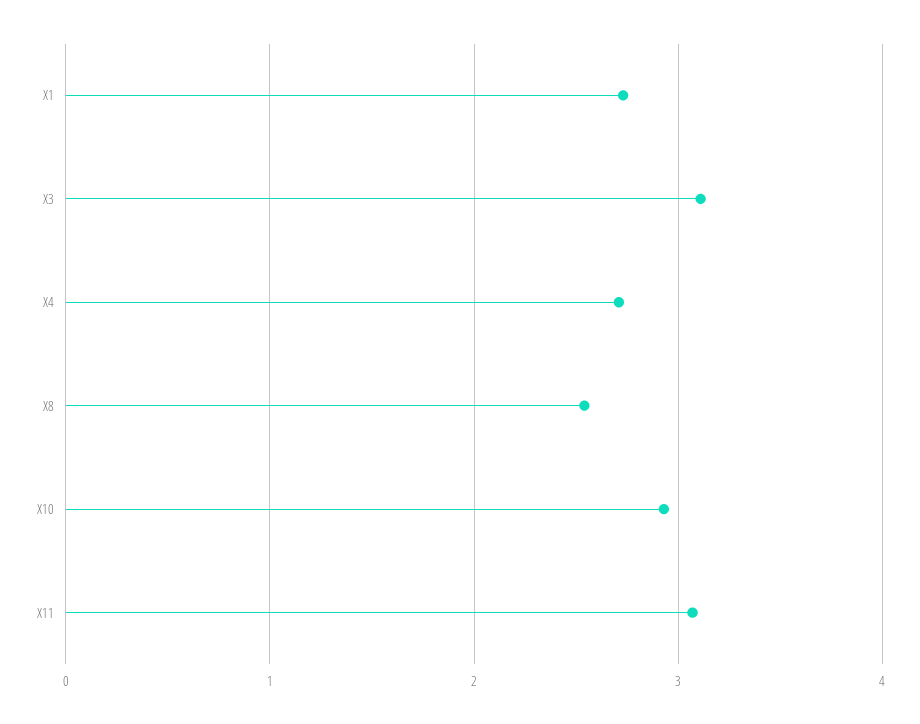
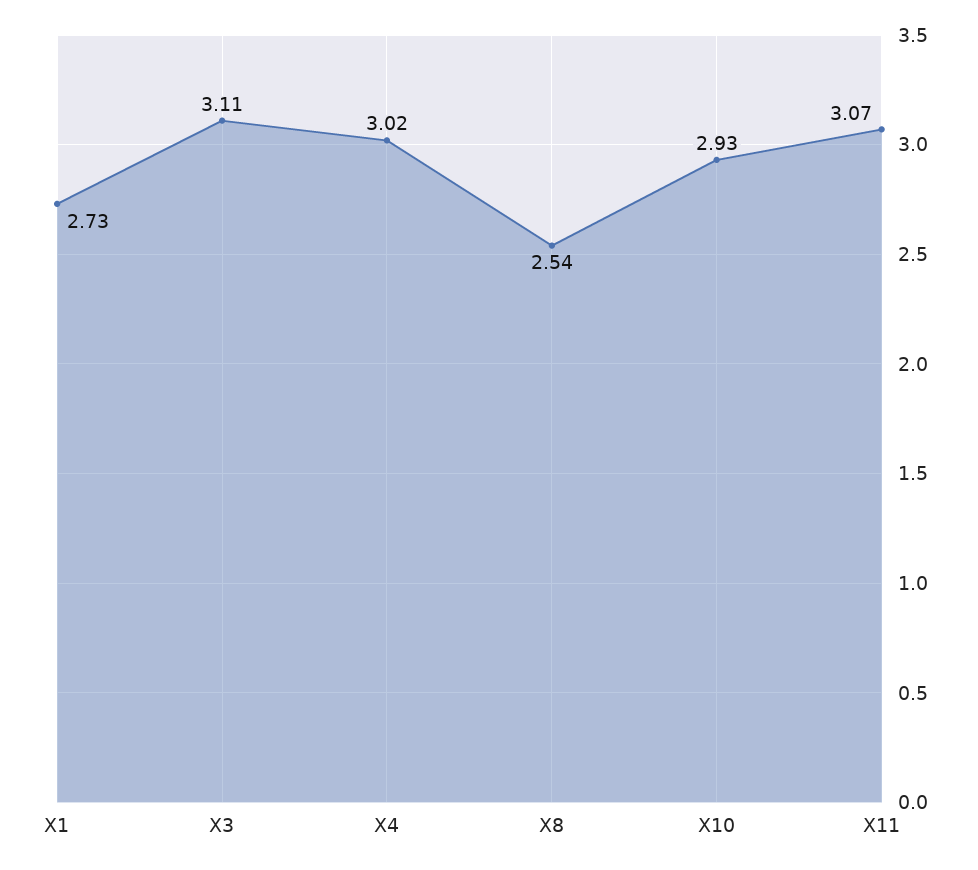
X4: 2.7 -> 3.02

